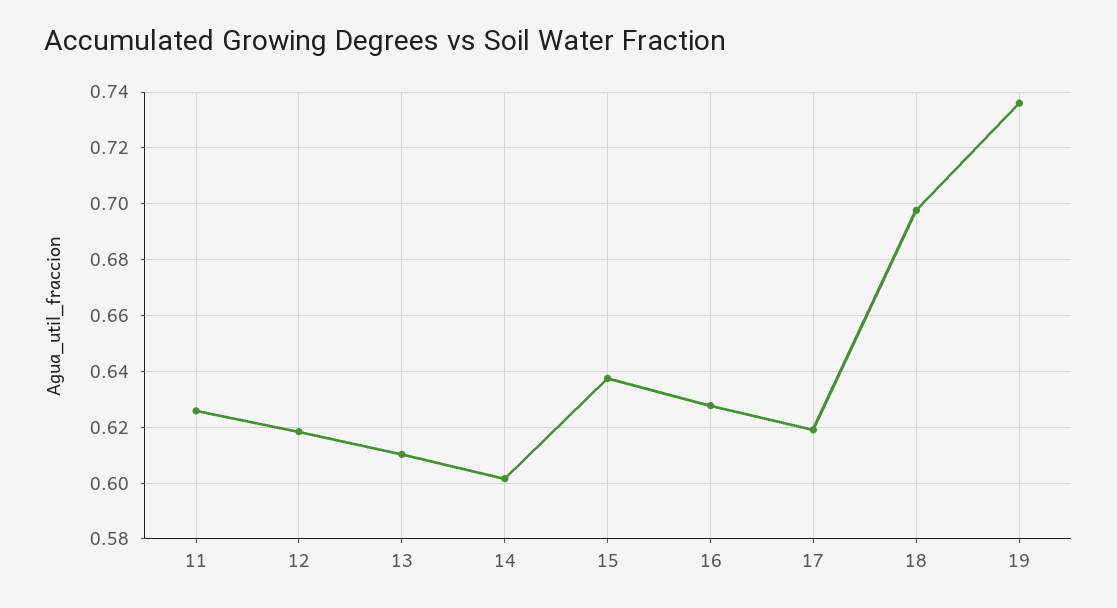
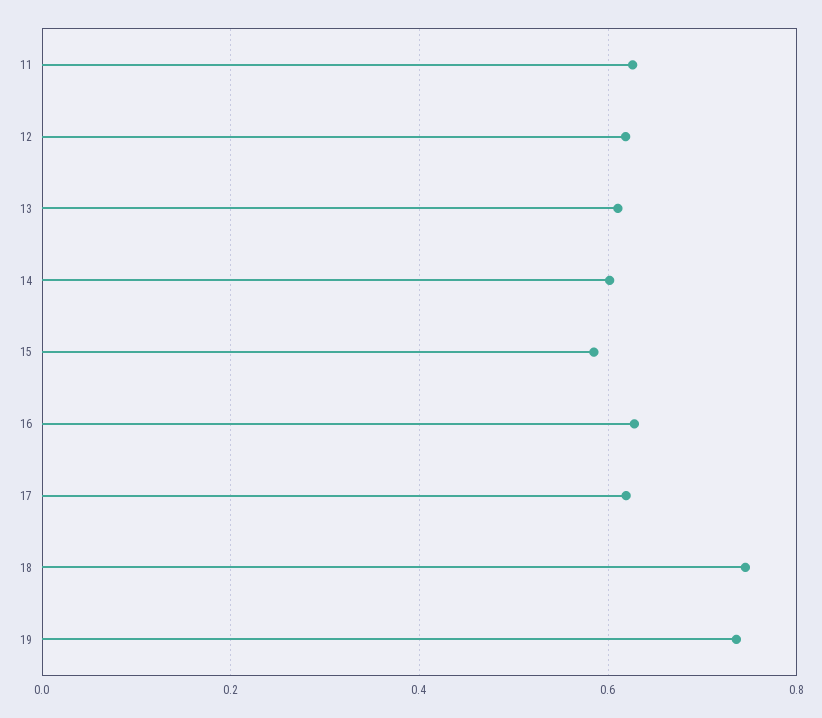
15: 0.6375 -> 0.58
18: 0.6975 -> 0.74

